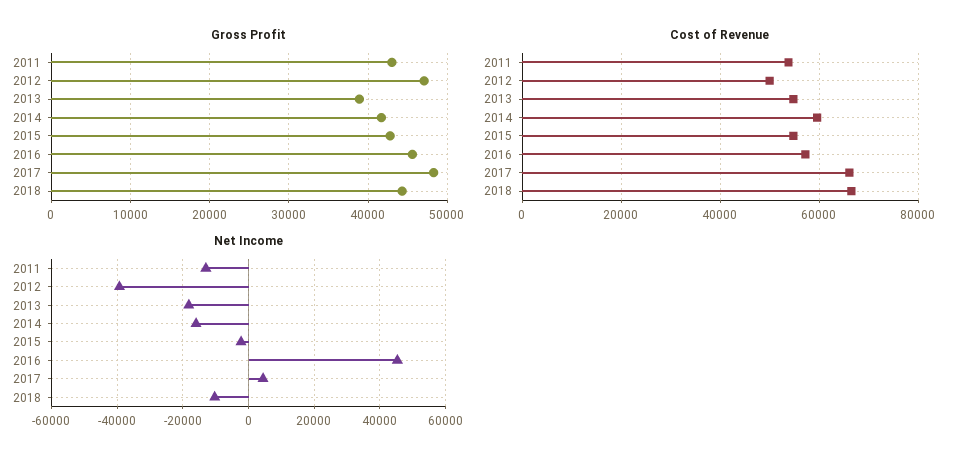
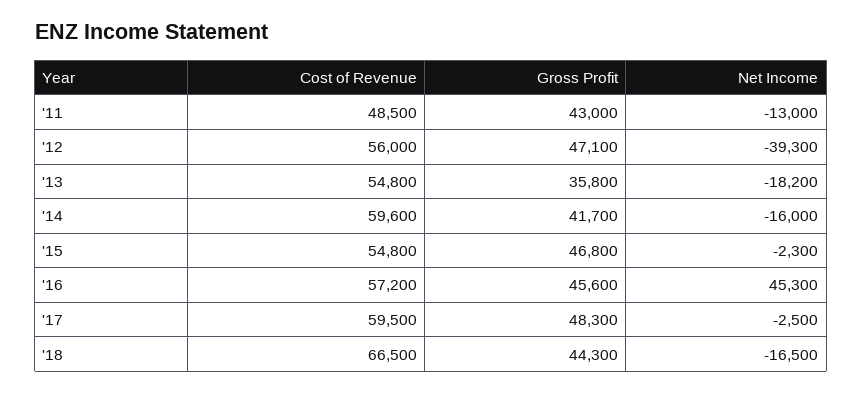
Gross Profit, 2013: 39000 -> 35800
Gross Profit, 2015: 43000 -> 46800
Cost of Revenue, 2011: 54000 -> 48500
Cost of Revenue, 2012: 50000 -> 56000
Cost of Revenue, 2017: 66000 -> 59500
Net Income, 2017: 4000 -> -2500
Net Income, 2018: -10000 -> -16500

